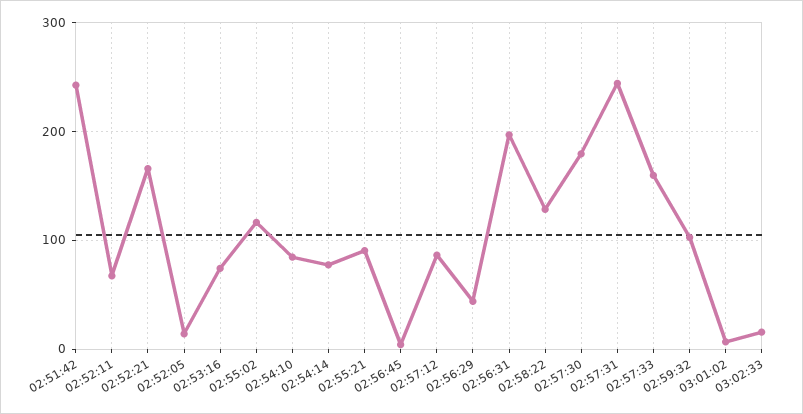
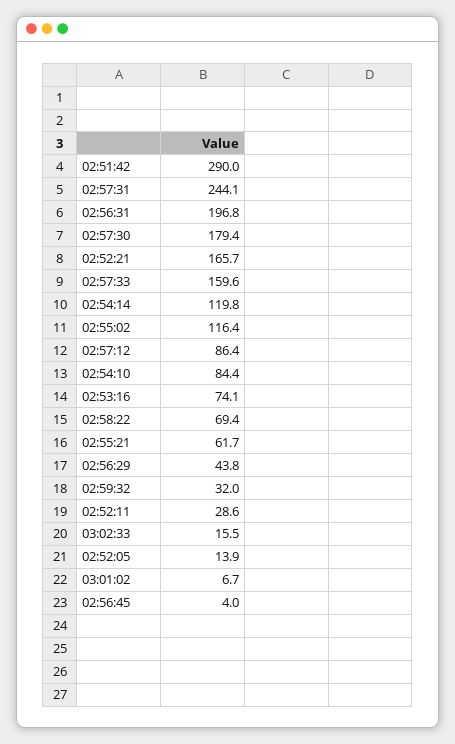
02:51:42: 240 -> 290
02:52:11: 70 -> 28.6
02:54:14: 80 -> 119.8
02:55:21: 90 -> 61.7
02:58:22: 130 -> 69.4
02:59:32: 100 -> 32

